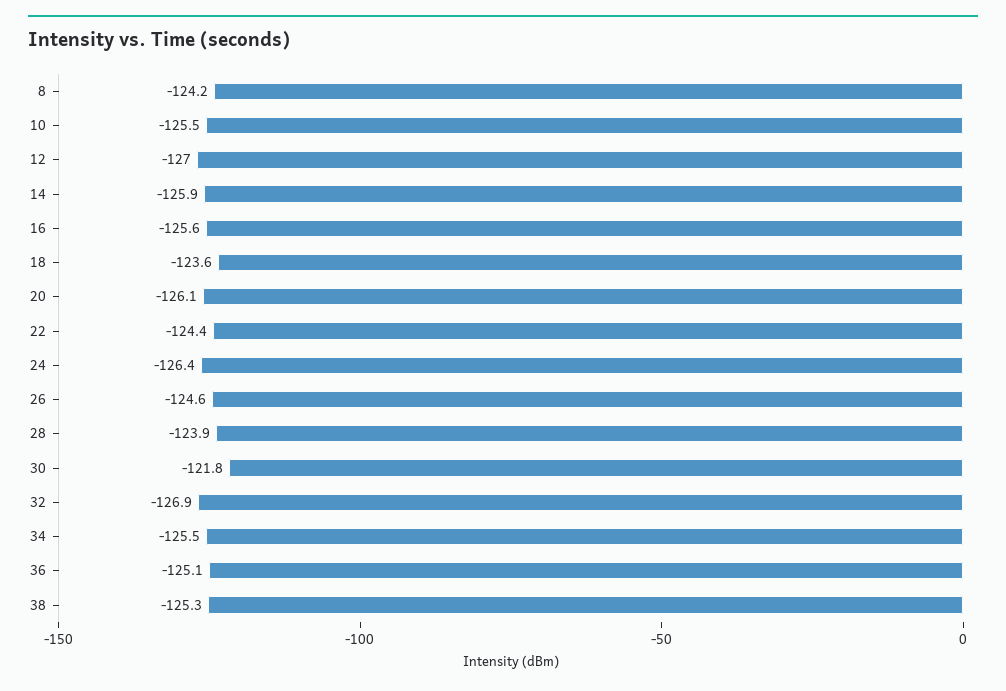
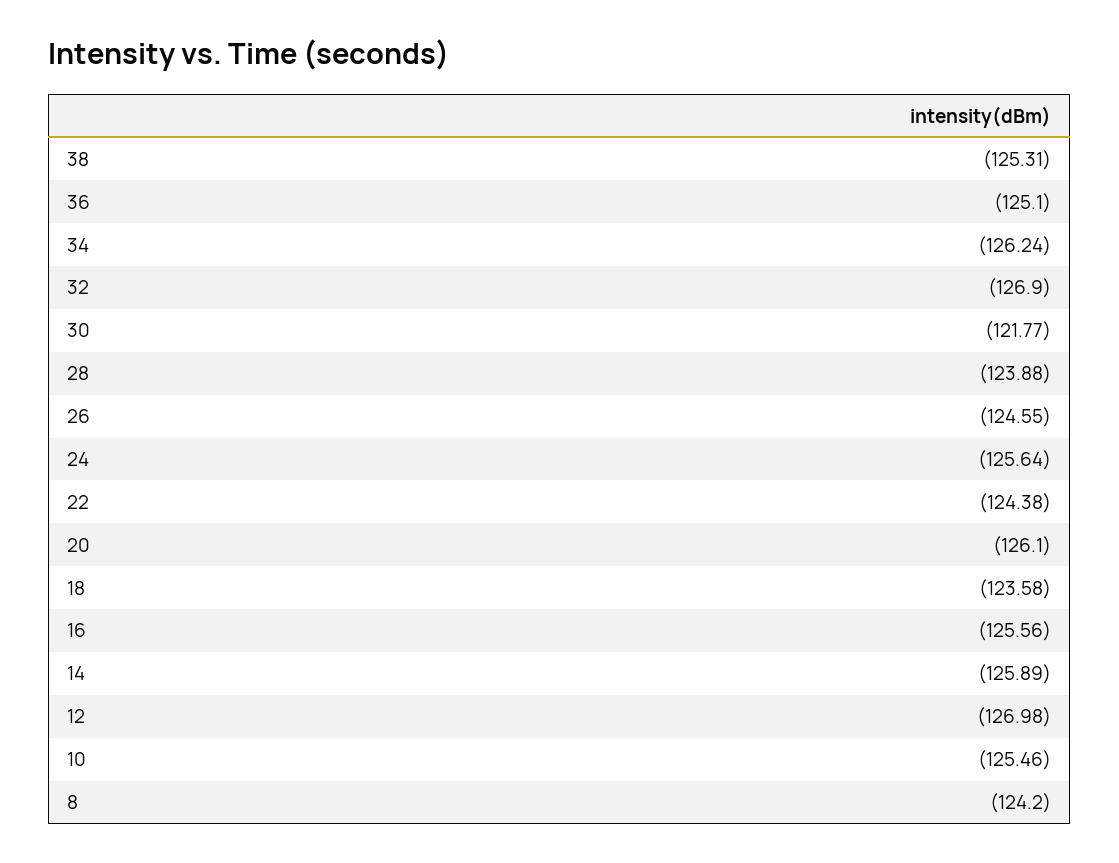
24: -126.4 -> -125.64
34: -125.5 -> -126.24

